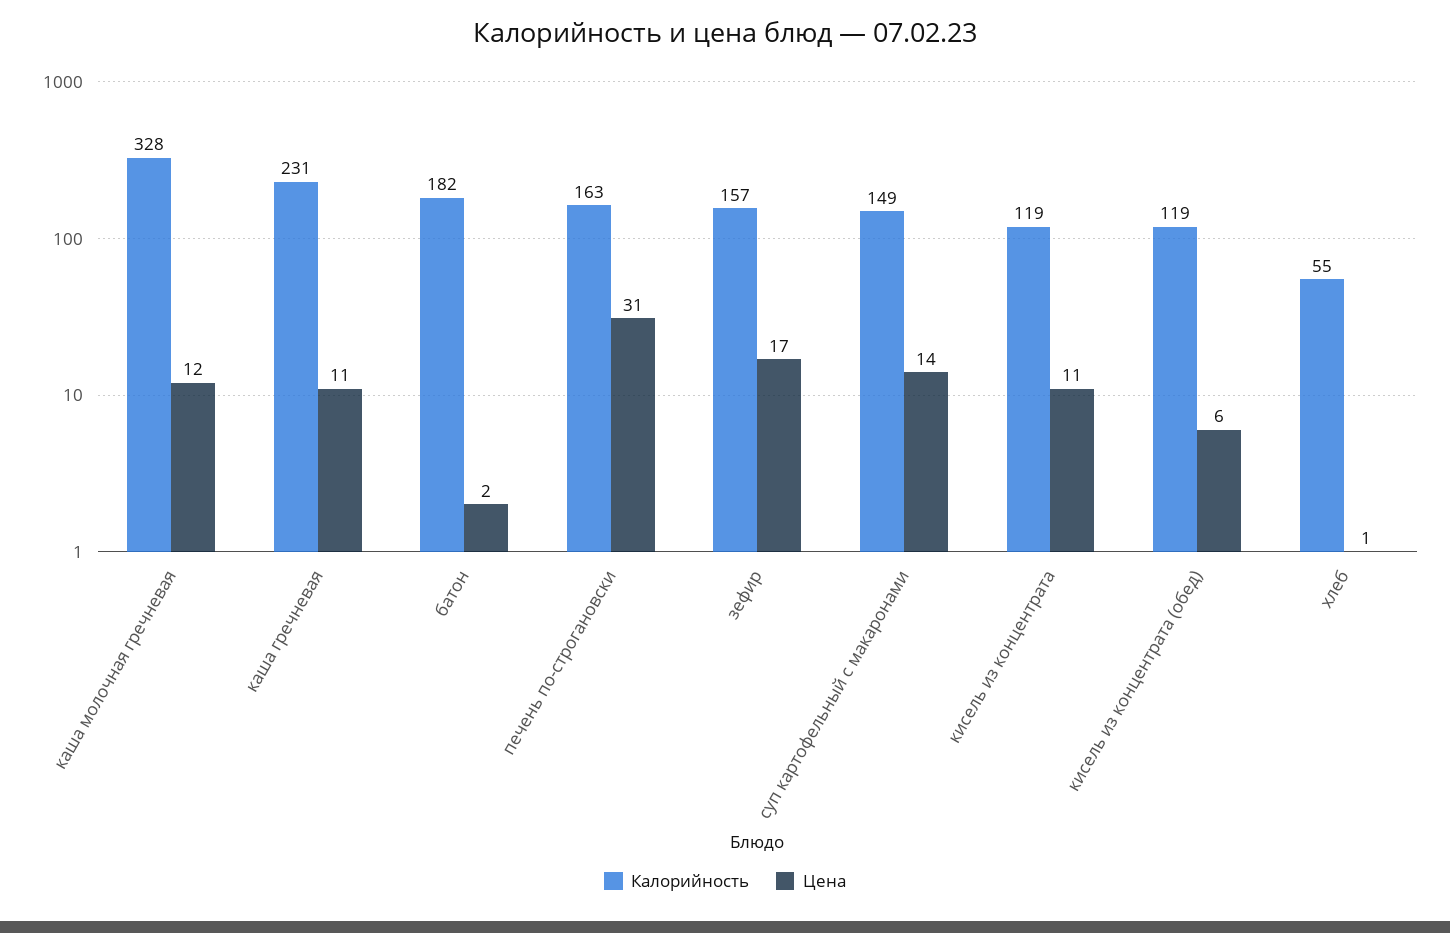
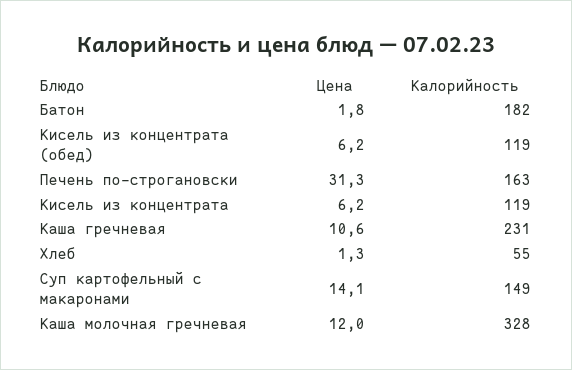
Калорийность, зефир: 157 -> none
Цена, зефир: 17 -> none
Цена, кисель из концентрата: 11 -> 6.2

